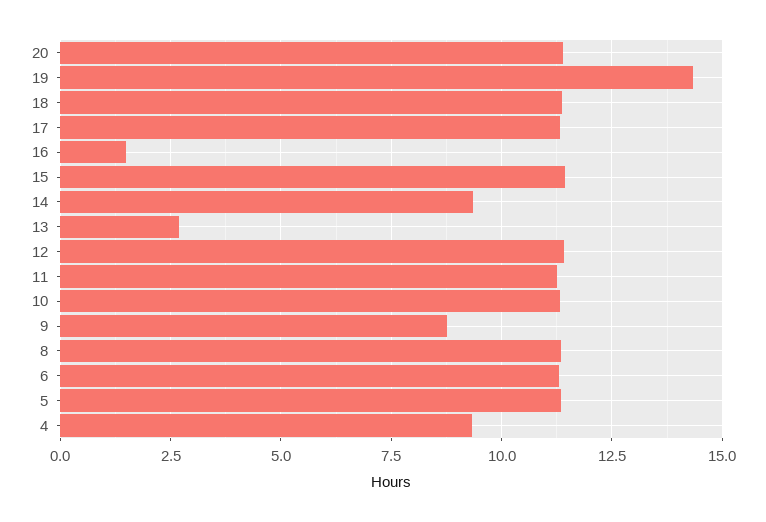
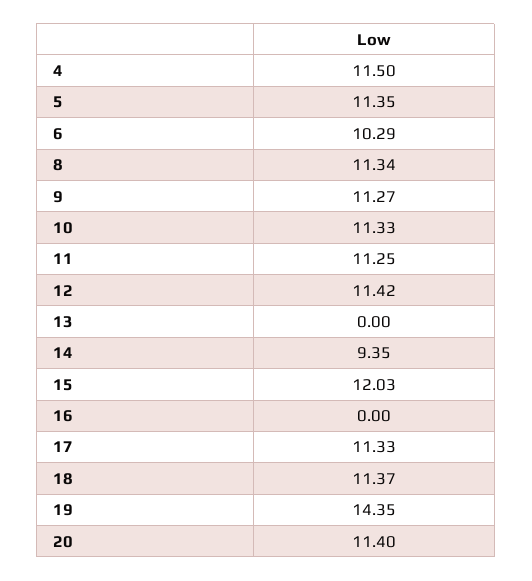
16: 1.5 -> 0
15: 11.5 -> 12.03
13: 2.75 -> 0
9: 8.75 -> 11.27
6: 11.25 -> 10.29
4: 9.25 -> 11.5

